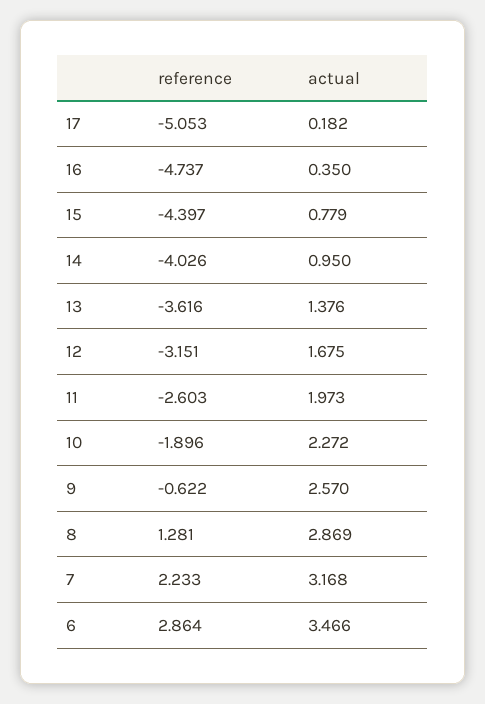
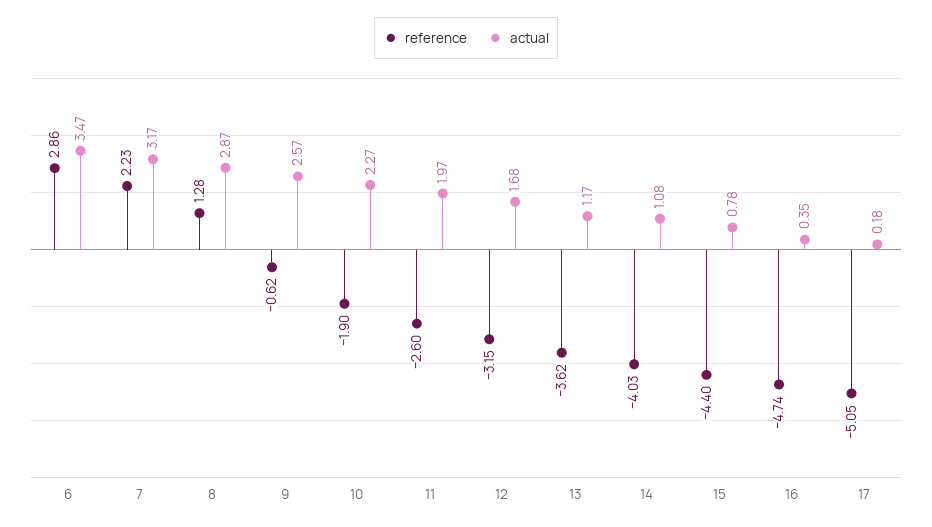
actual, 14: 0.95 -> 1.08
actual, 13: 1.376 -> 1.17

